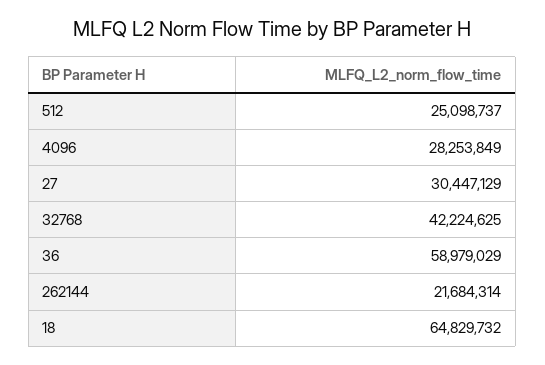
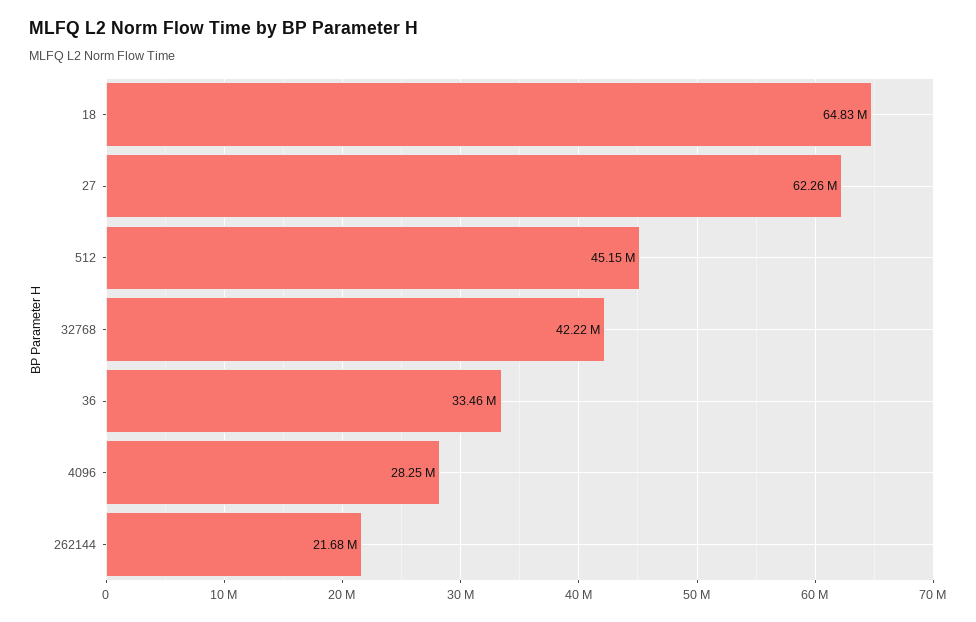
512: 25098737 -> 45150000
27: 30447129 -> 62260000
36: 58979029 -> 33460000

